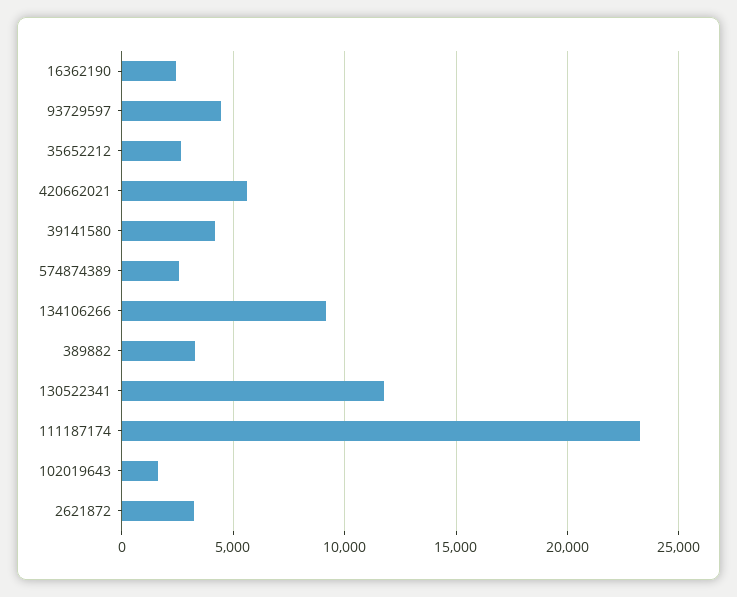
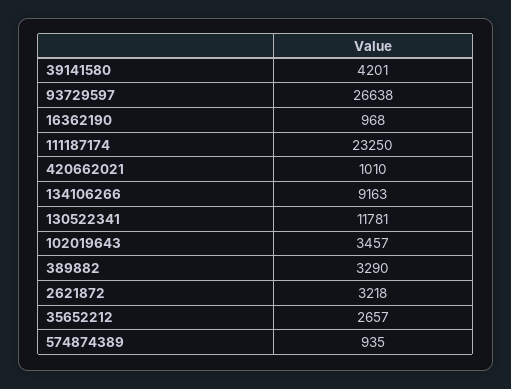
16362190: 2500 -> 968
93729597: 4500 -> 26638
420662021: 5500 -> 1010
574874389: 2500 -> 935
102019643: 1500 -> 3457

